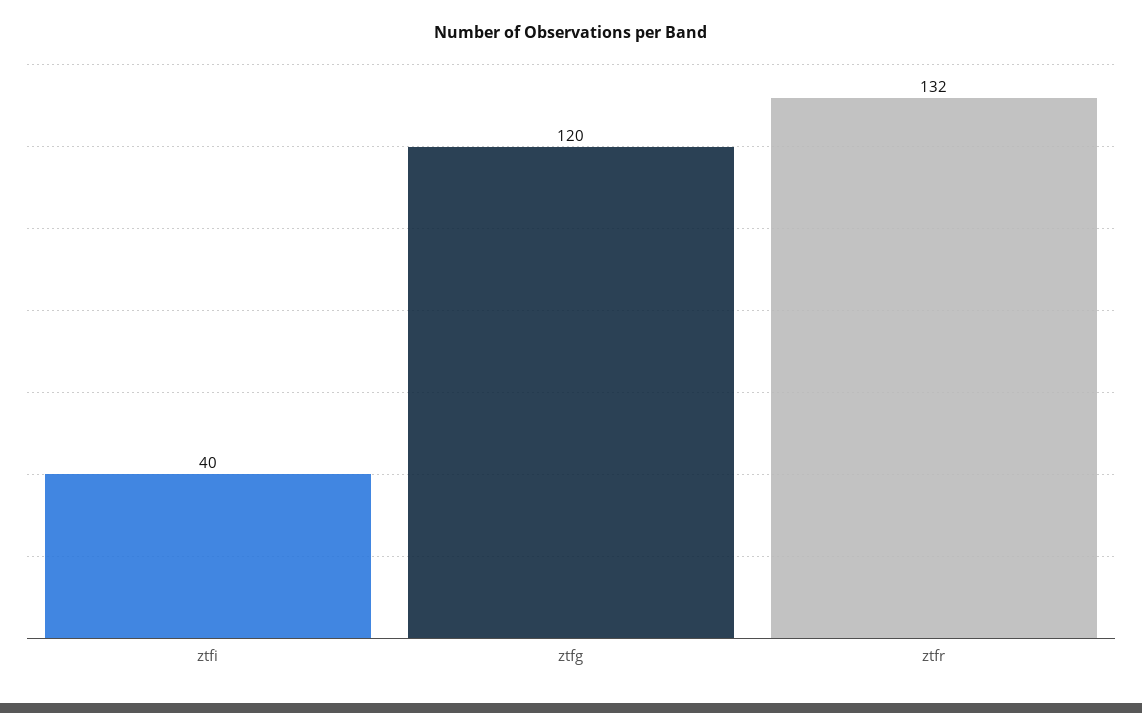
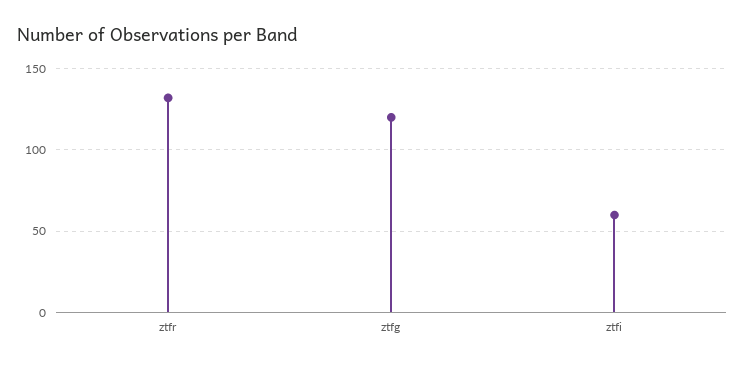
ztfi: 40 -> 60

